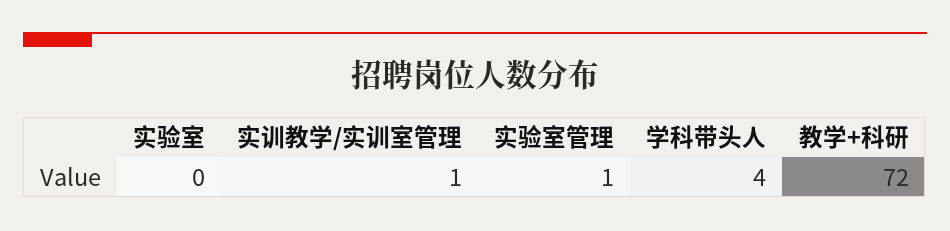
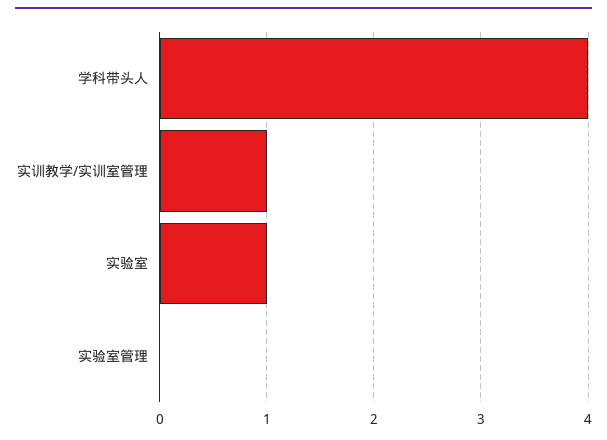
实验室: 0 -> 1
实验室管理: 1 -> 0
教学+科研: 72 -> none

